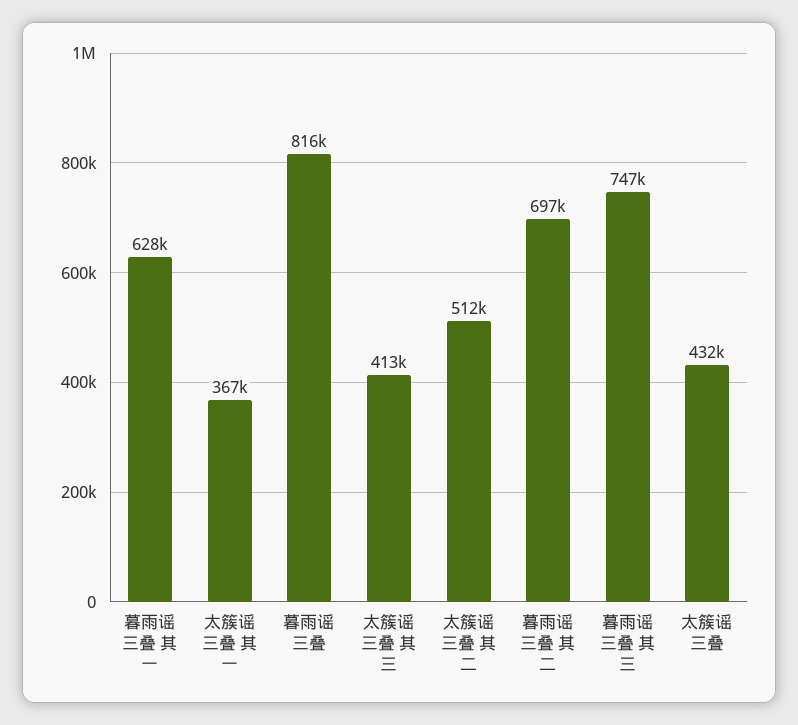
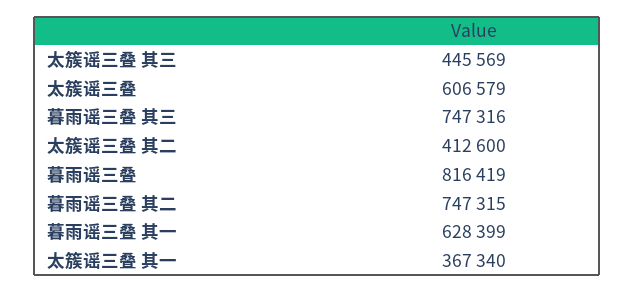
太簇谣三叠 其三: 413000 -> 445569
太簇谣三叠 其二: 512000 -> 412600
暮雨谣三叠 其二: 697000 -> 747315
太簇谣三叠: 432000 -> 606579

